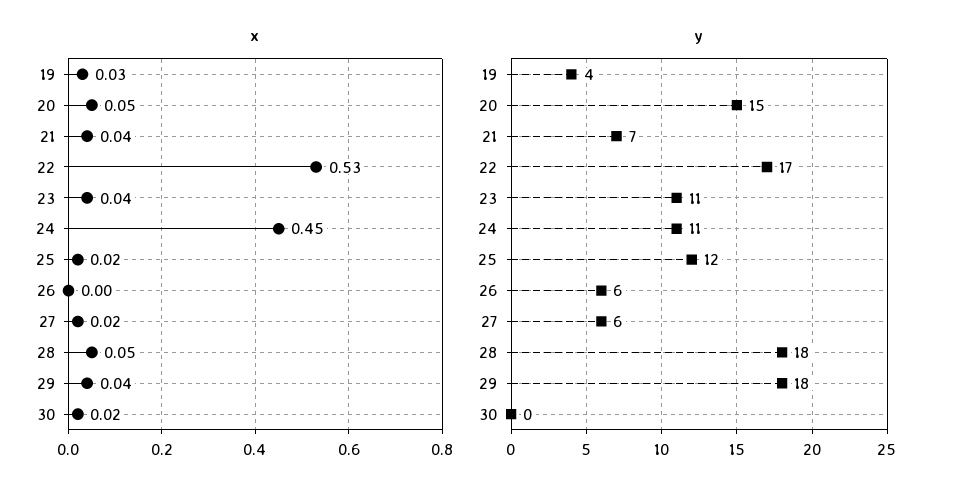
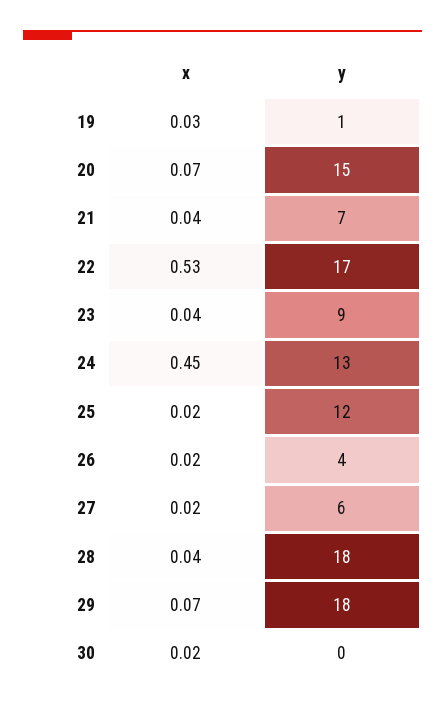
x, 20: 0.05 -> 0.07
x, 26: 0 -> 0.02
x, 28: 0.05 -> 0.04
x, 29: 0.04 -> 0.07
y, 19: 4 -> 1
y, 23: 11 -> 9
y, 24: 11 -> 13
y, 26: 6 -> 4

